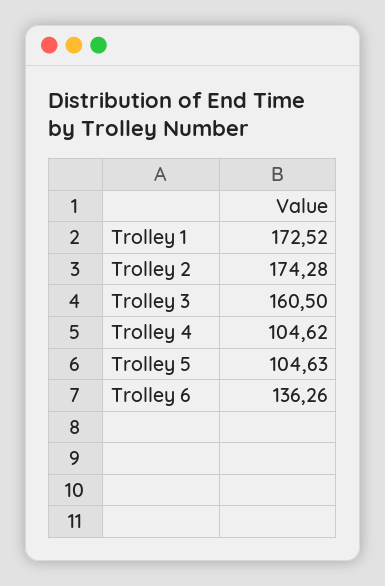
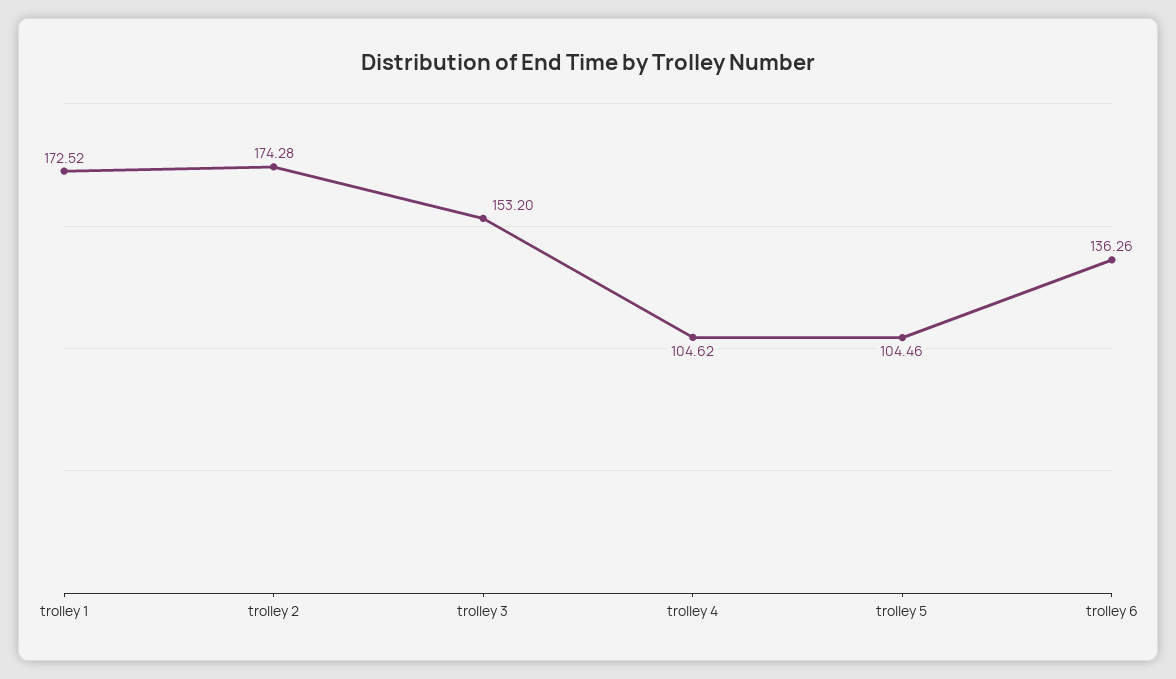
Trolley 3: 160.5 -> 153.2
Trolley 5: 104.63 -> 104.46

